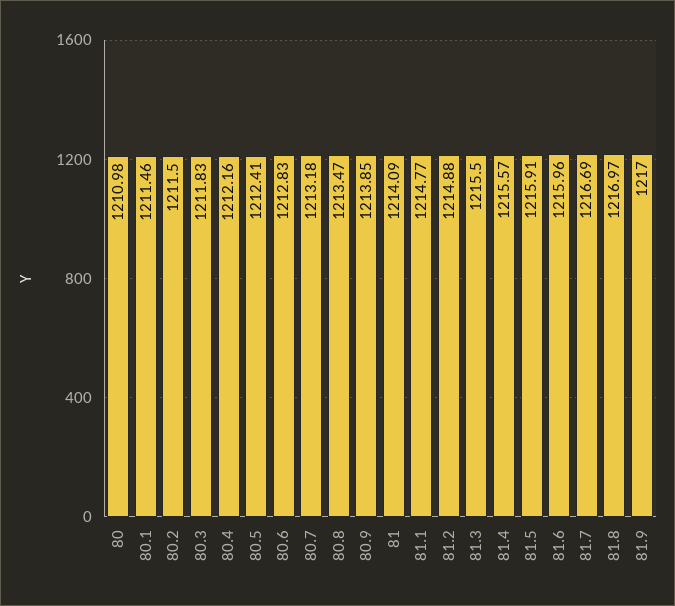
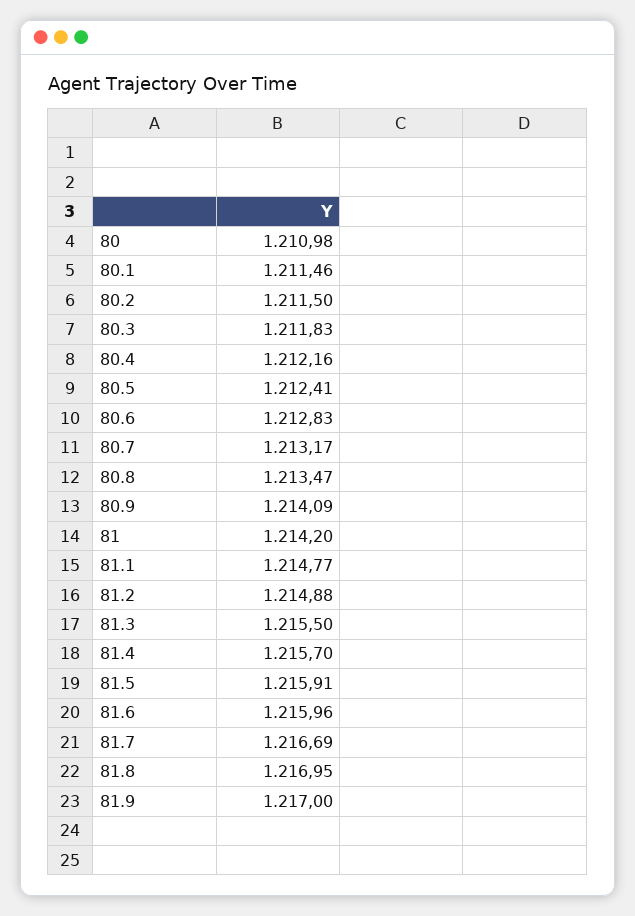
80.7: 1213.18 -> 1213.17
80.9: 1213.85 -> 1214.09
81: 1214.09 -> 1214.2
81.4: 1215.57 -> 1215.7
81.8: 1216.97 -> 1216.95

